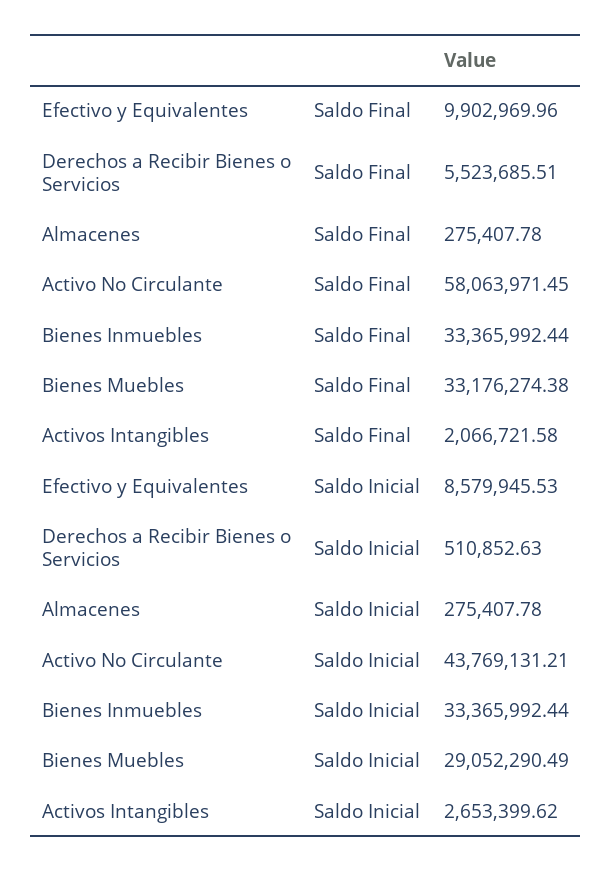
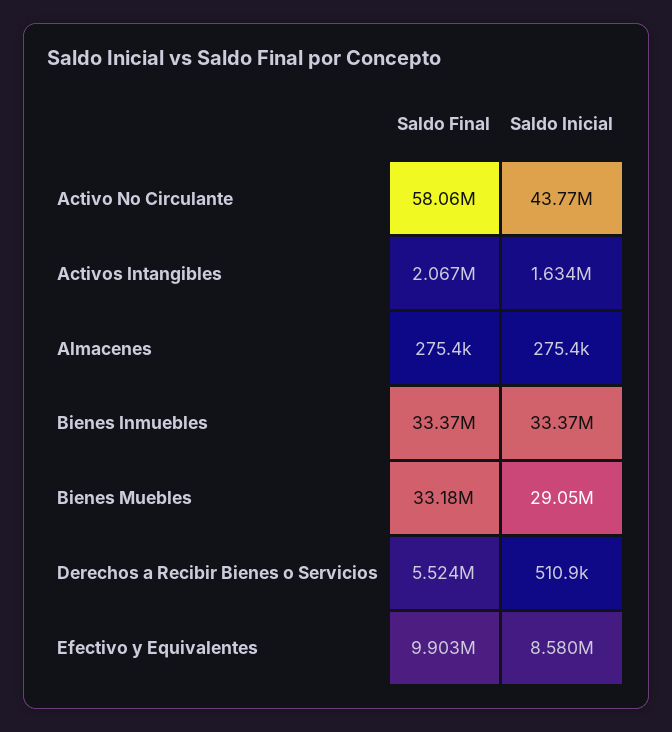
Activos Intangibles, Saldo Inicial: 2653399.62 -> 1634000

